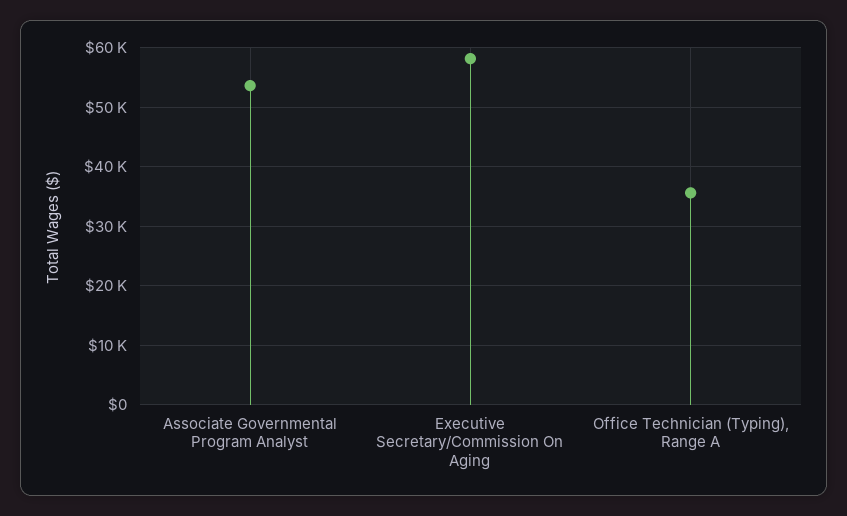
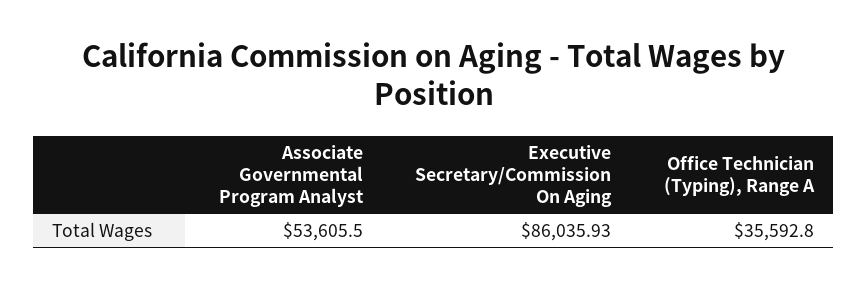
Executive Secretary/Commission On Aging: 58000 -> 86035.93

